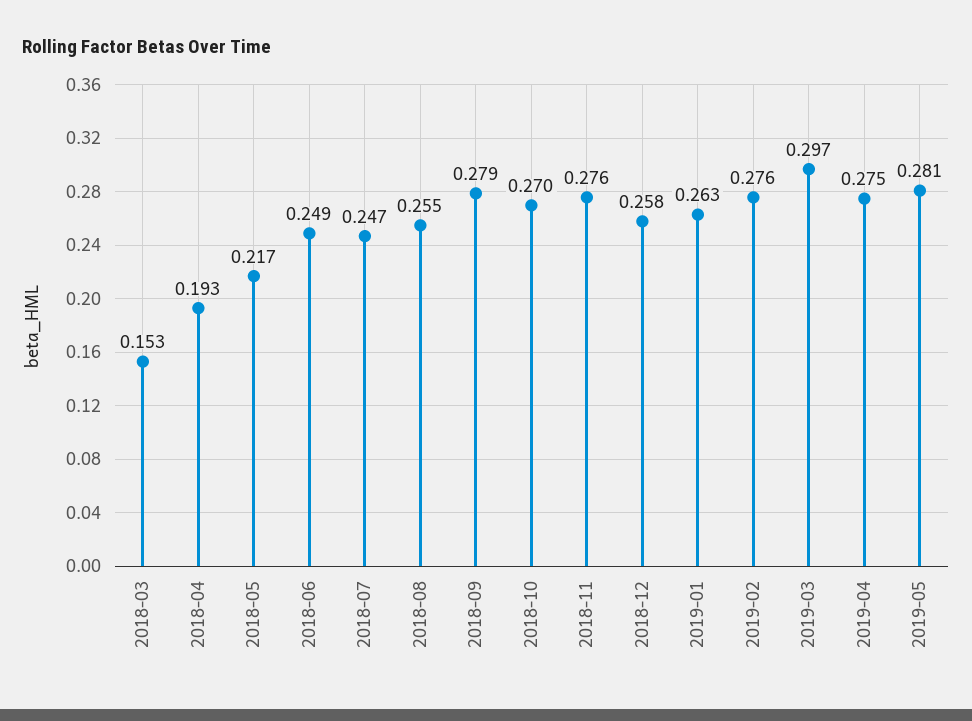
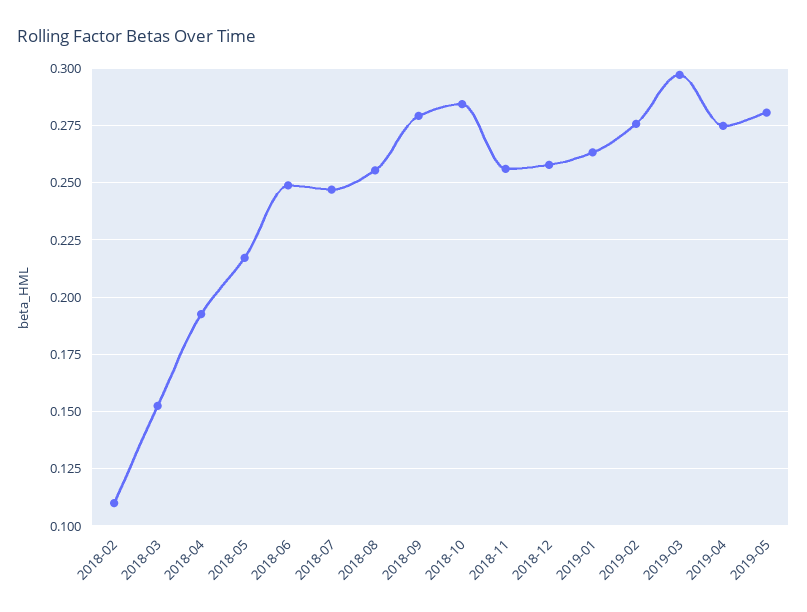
2018-10: 0.27 -> 0.285
2018-11: 0.276 -> 0.255
2018-02: none -> 0.11

